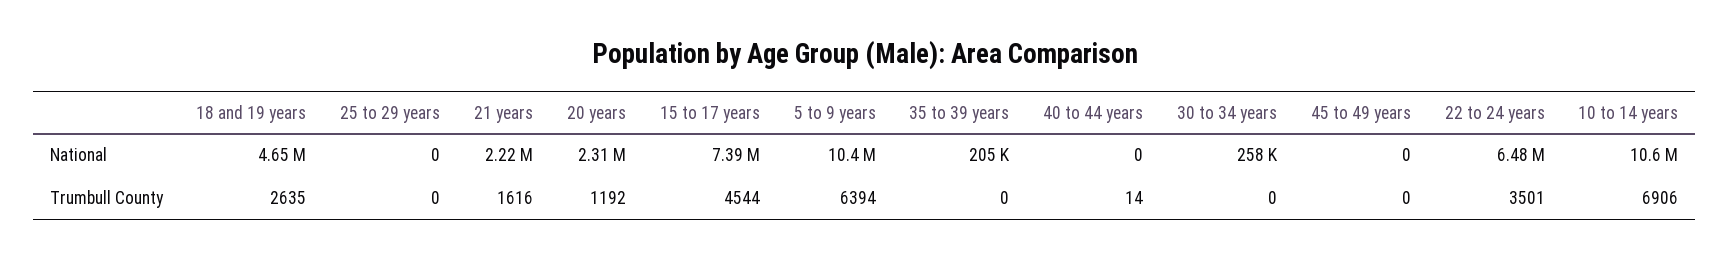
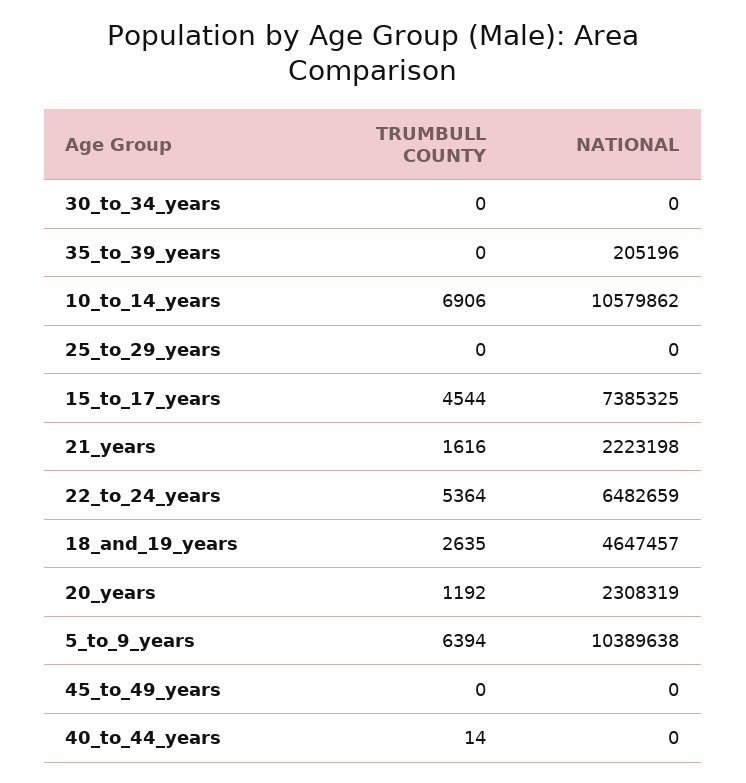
30 to 34 years, National: 258000 -> 0
22 to 24 years, Trumbull County: 3501 -> 5364

